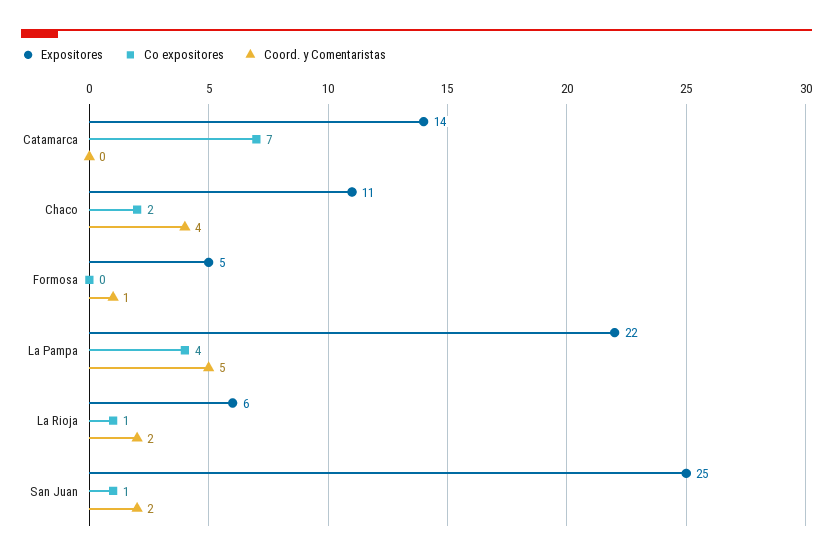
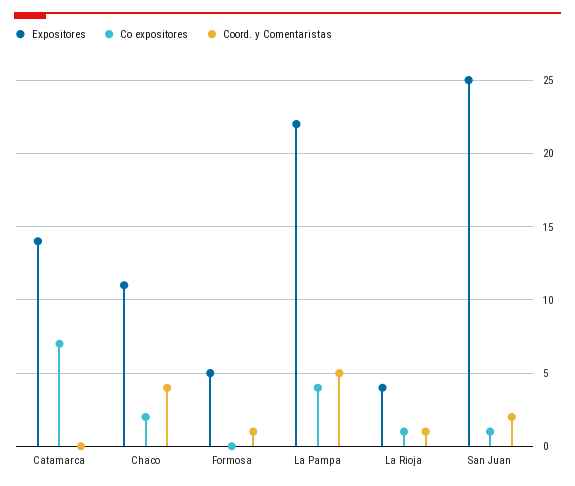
Expositores, La Rioja: 6 -> 4
Coord. y Comentaristas, La Rioja: 2 -> 1

